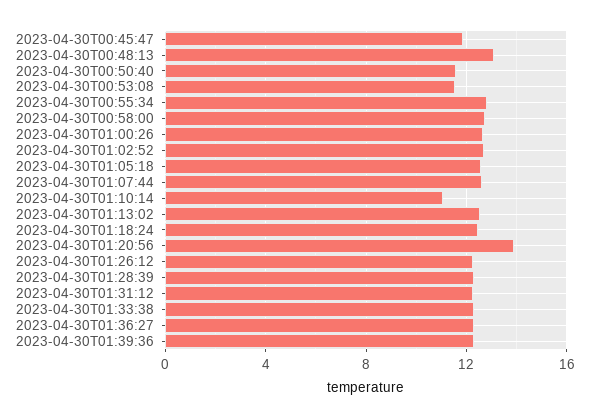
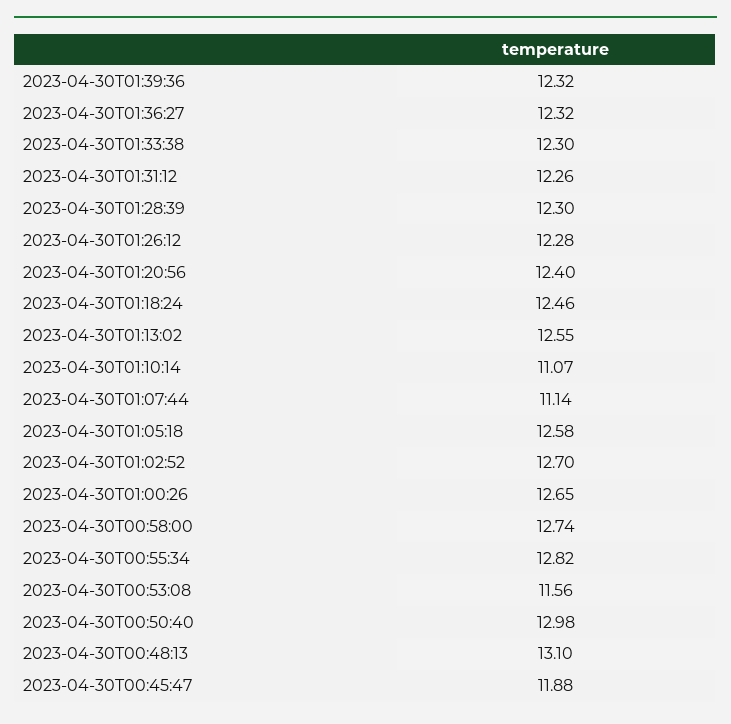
2023-04-30T00:50:40: 11.5 -> 12.98
2023-04-30T01:07:44: 12.5 -> 11.14
2023-04-30T01:20:56: 14 -> 12.4

